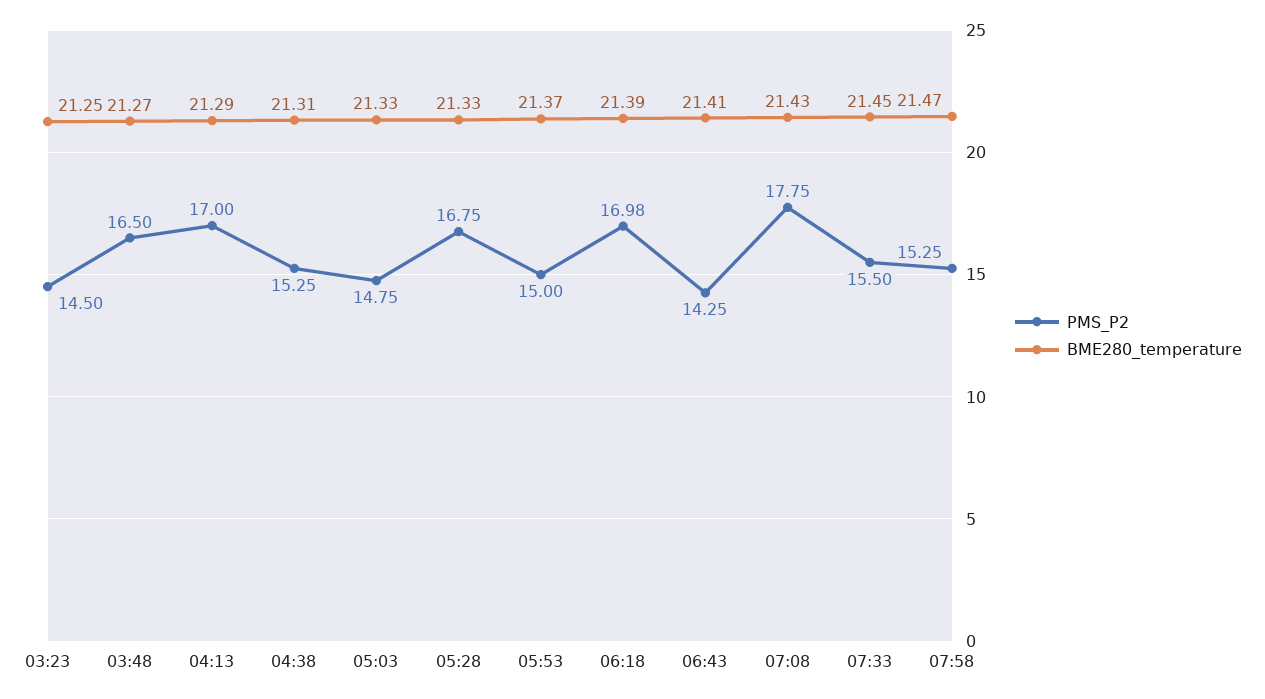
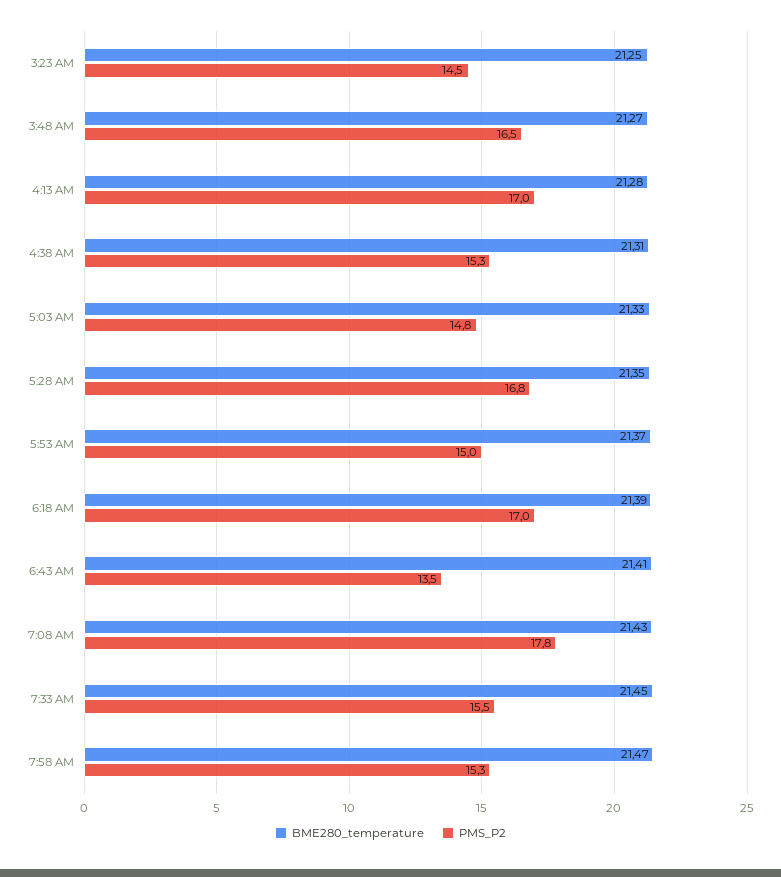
BME280_temperature, 04:13: 21.29 -> 21.28
BME280_temperature, 05:28: 21.33 -> 21.35
PMS_P2, 06:43: 14.25 -> 13.5

